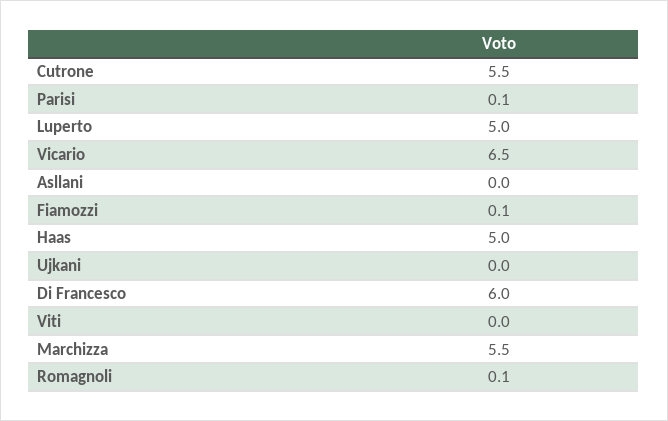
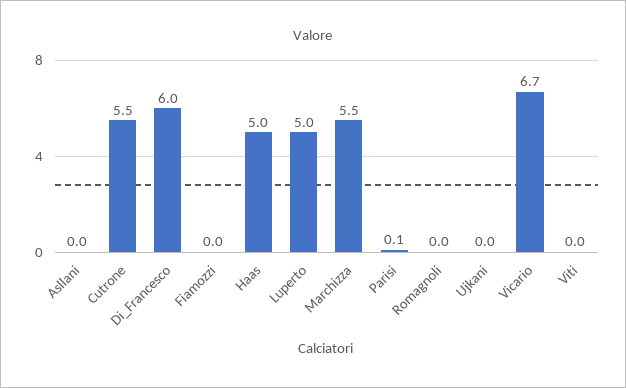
Vicario: 6.5 -> 6.7
Fiamozzi: 0.1 -> 0
Romagnoli: 0.1 -> 0

